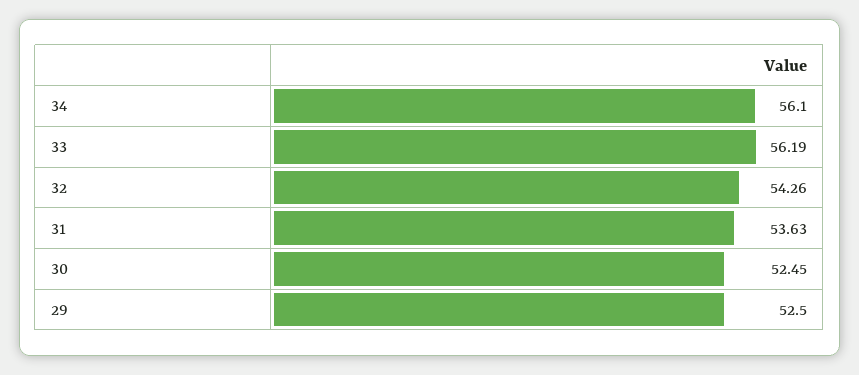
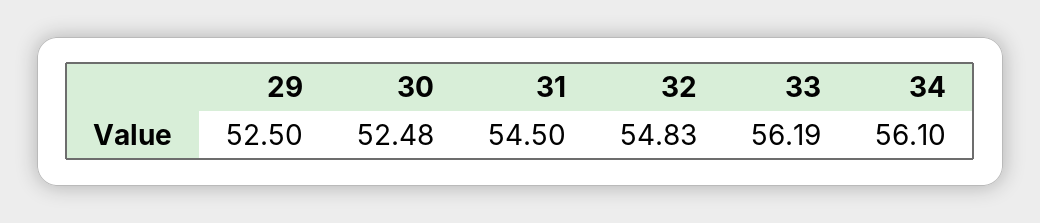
32: 54.26 -> 54.83
31: 53.63 -> 54.5
30: 52.45 -> 52.48

